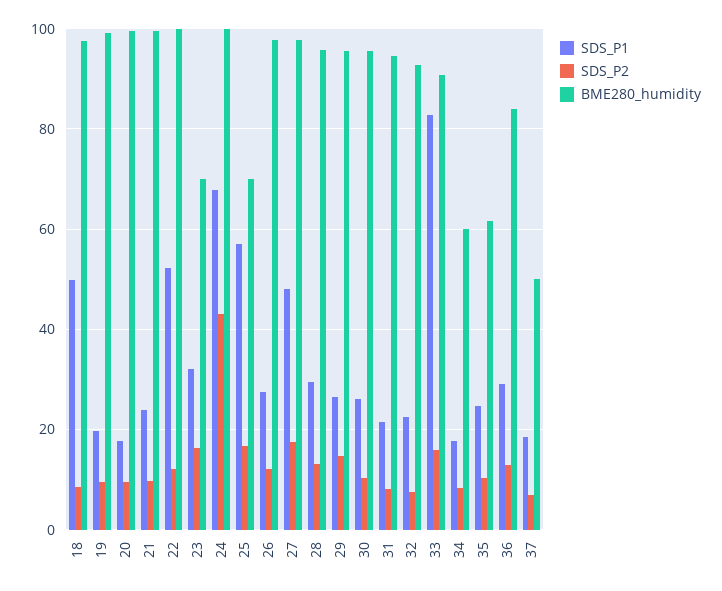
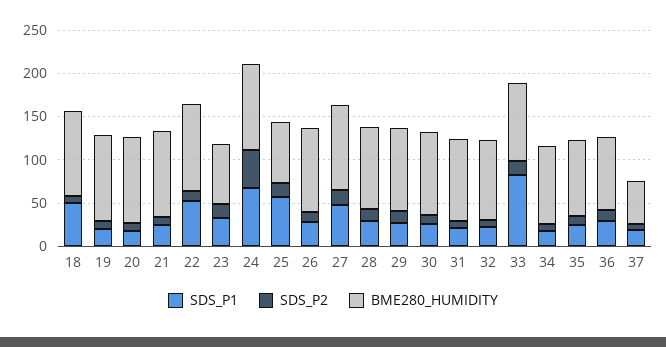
BME280_humidity, 34: 60 -> 90
BME280_humidity, 35: 62 -> 90

